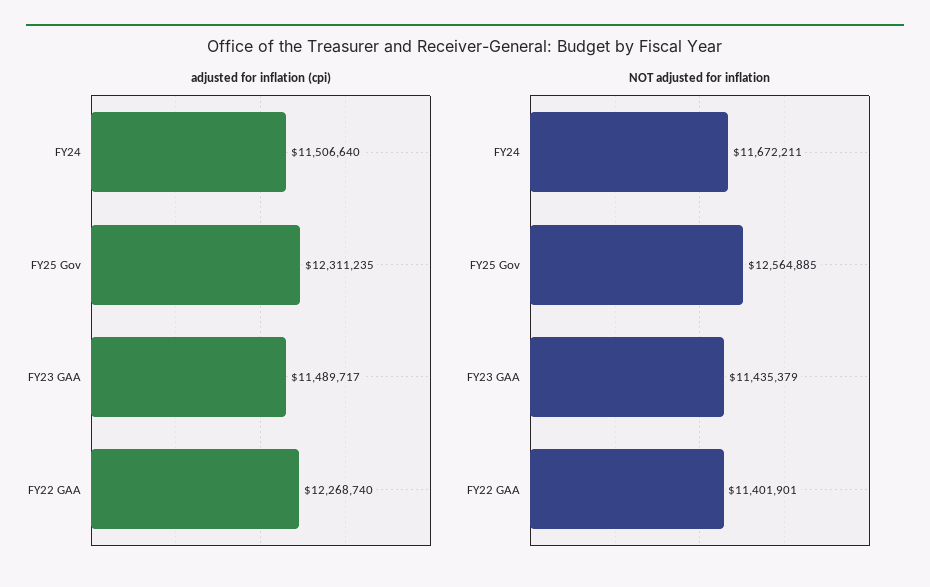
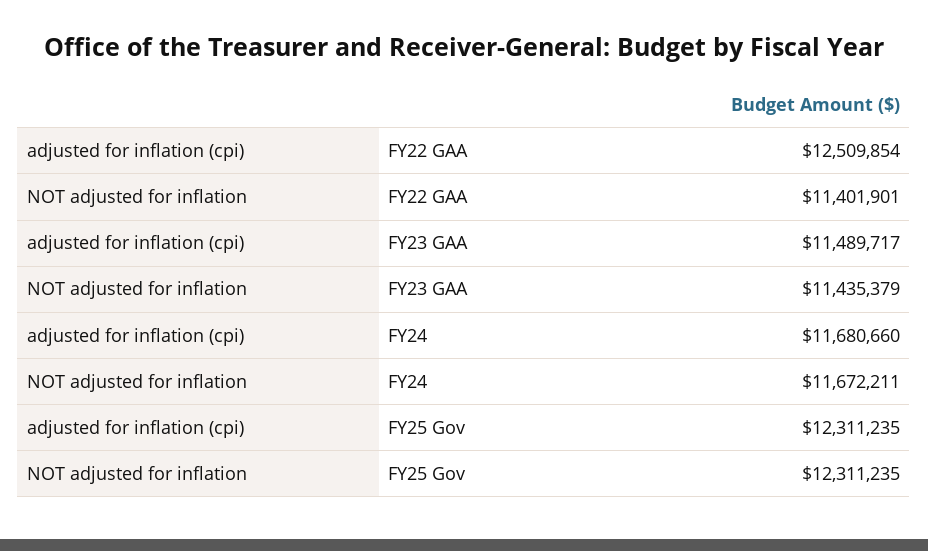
adjusted for inflation (cpi), FY24: 11506640 -> 11680660
adjusted for inflation (cpi), FY22 GAA: 12268740 -> 12509854
NOT adjusted for inflation, FY25 Gov: 12564885 -> 12311235

